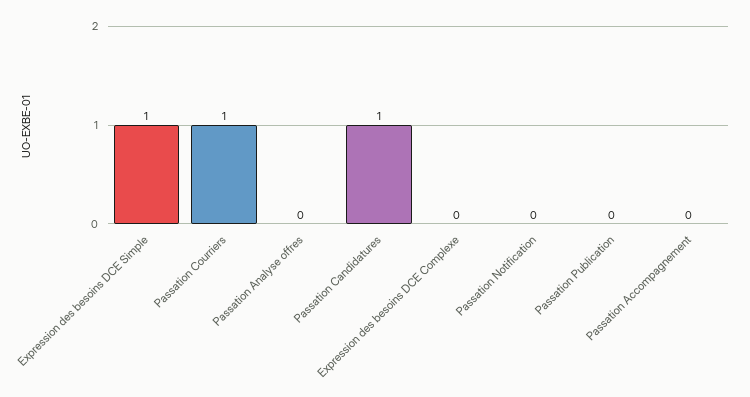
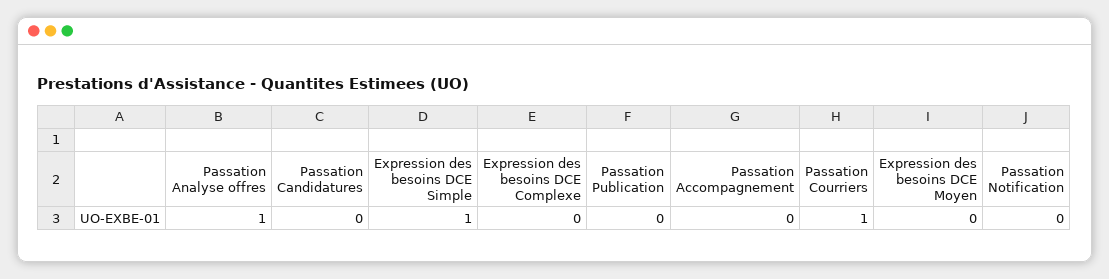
Passation Analyse offres: 0 -> 1
Passation Candidatures: 1 -> 0
Expression des besoins DCE Moyen: none -> 0

